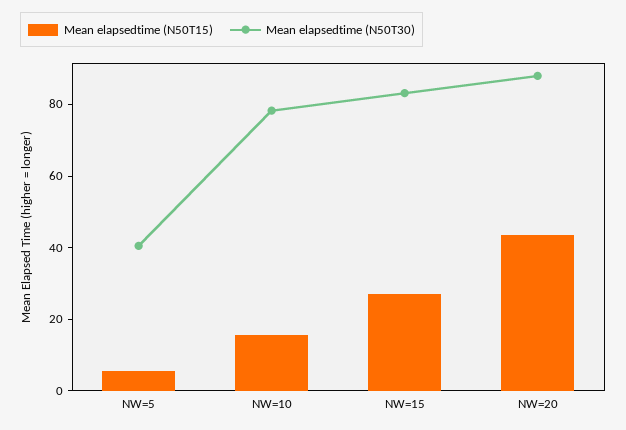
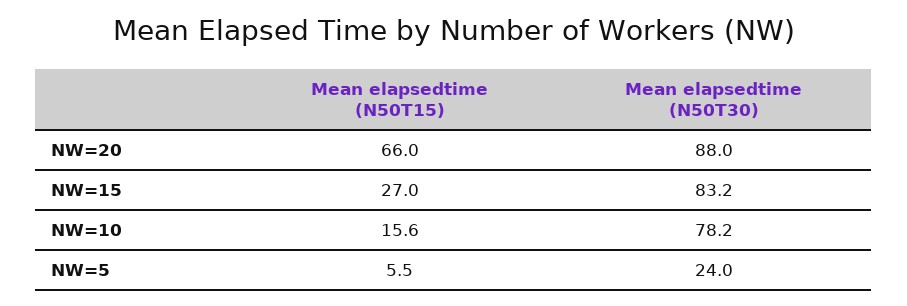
Mean elapsedtime (N50T30), NW=5: 40 -> 24
Mean elapsedtime (N50T15), NW=20: 45 -> 66

